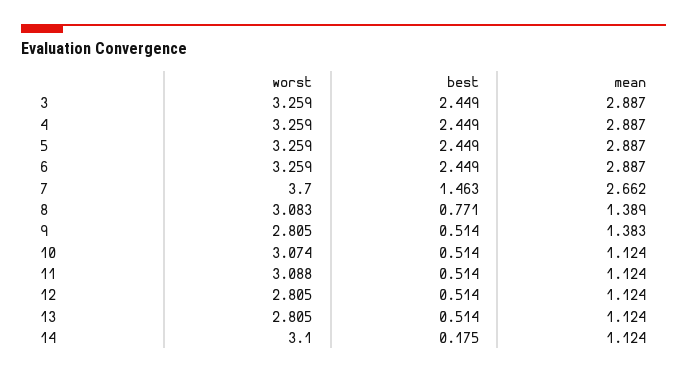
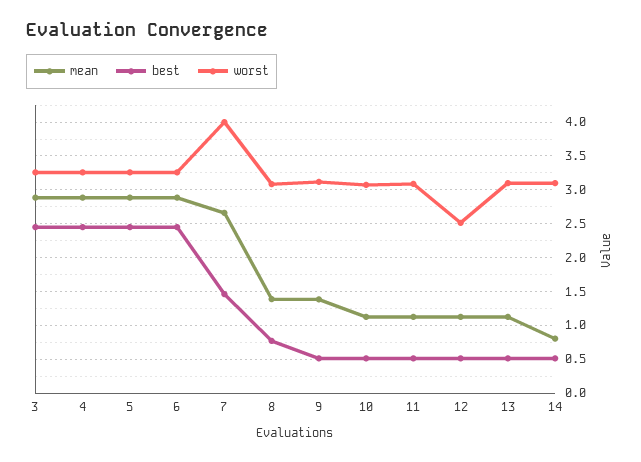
worst, 7: 3.7 -> 4
worst, 9: 2.805 -> 3.1
worst, 12: 2.805 -> 2.5
worst, 13: 2.805 -> 3.1
best, 14: 0.175 -> 0.5
mean, 14: 1.124 -> 0.8

